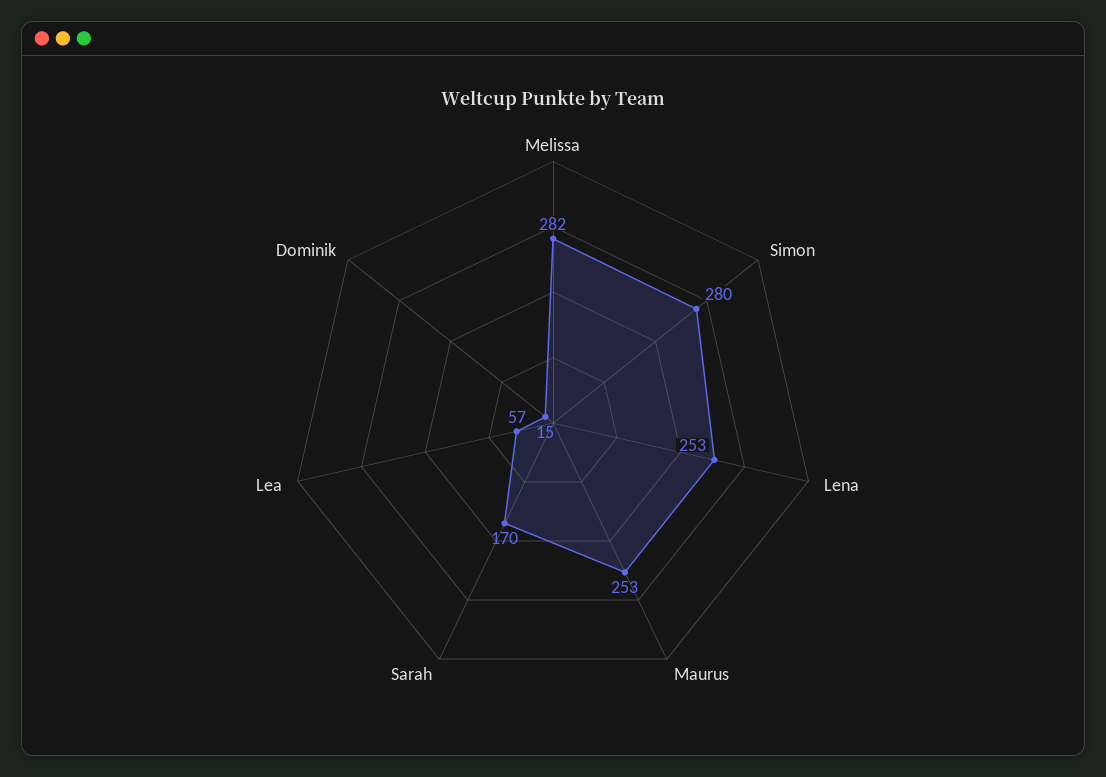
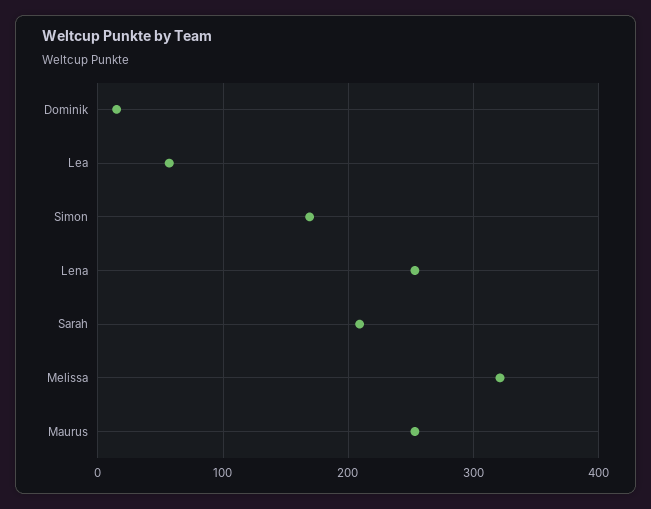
Melissa: 282 -> 320
Simon: 280 -> 170
Sarah: 170 -> 210

